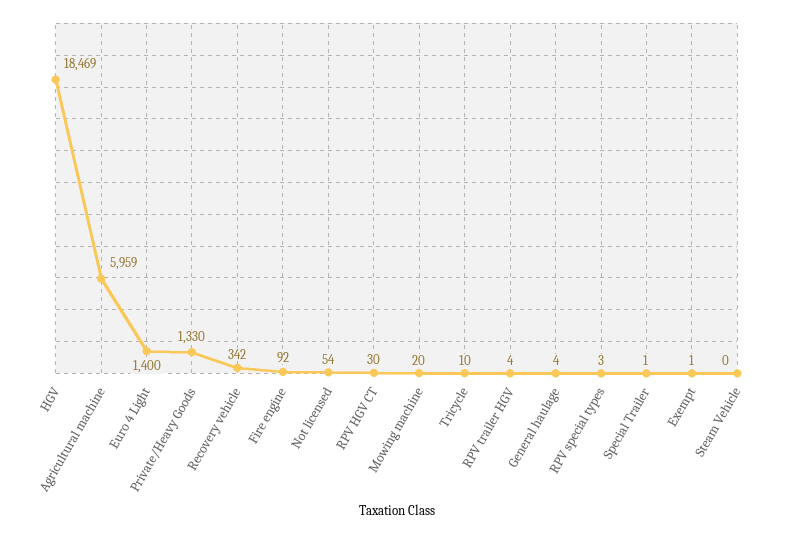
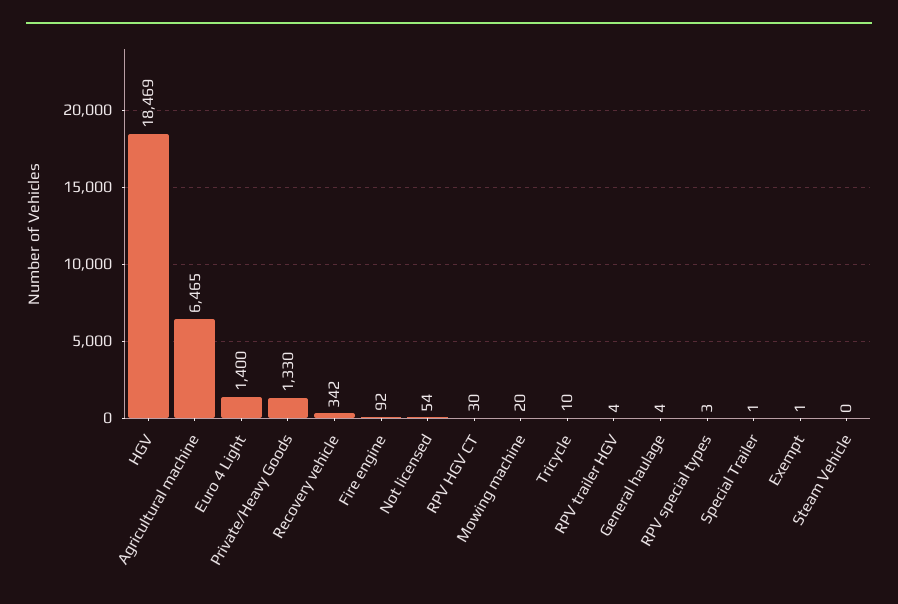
Agricultural machine: 5959 -> 6465

